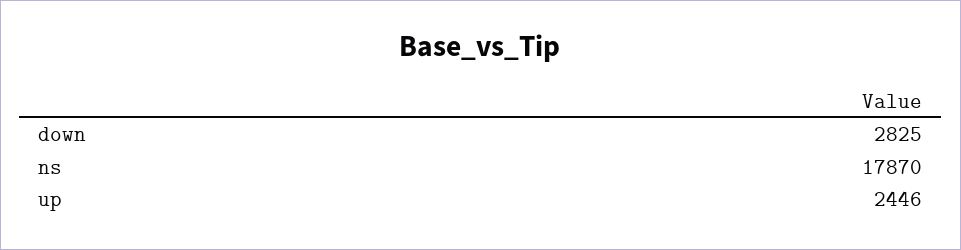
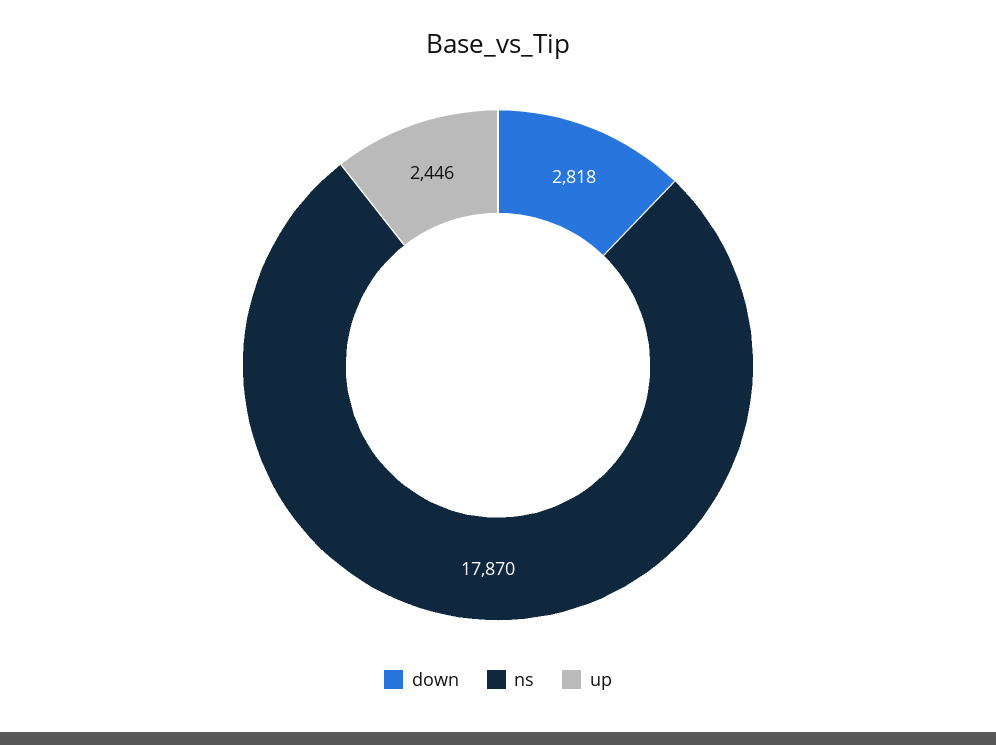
down: 2825 -> 2818

